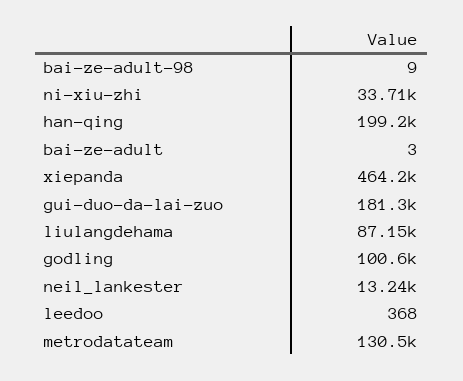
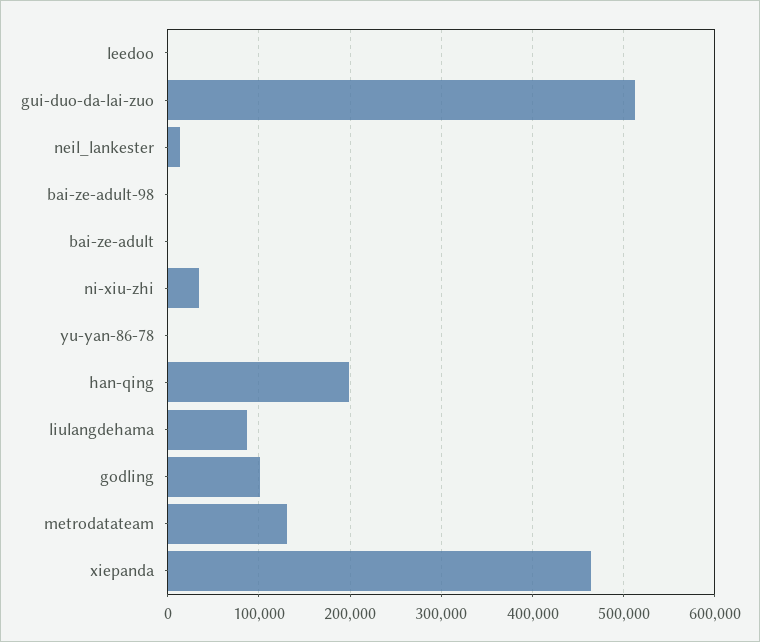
gui-duo-da-lai-zuo: 181300 -> 510000
yu-yan-86-78: none -> 0

